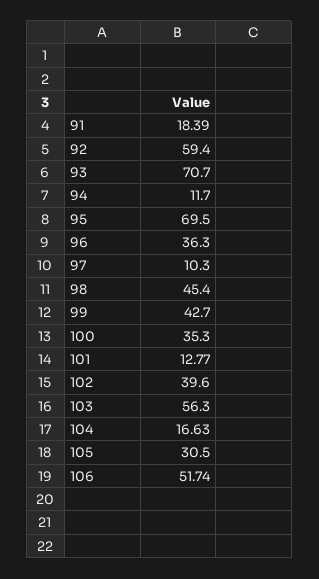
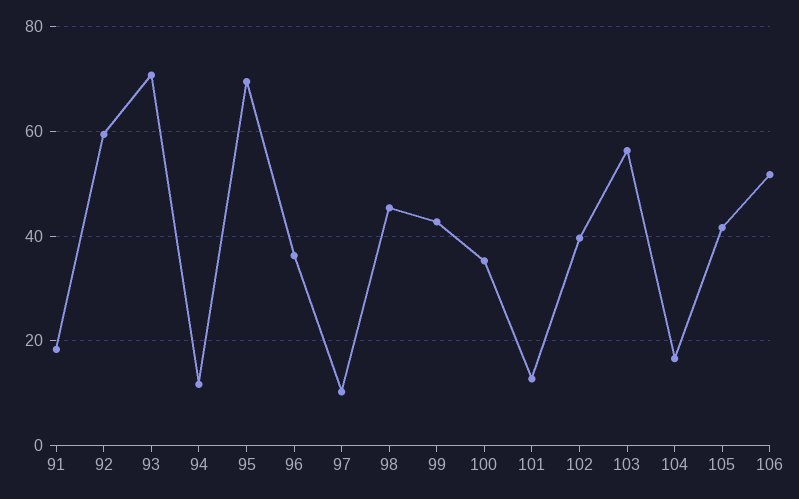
105: 30.5 -> 42

